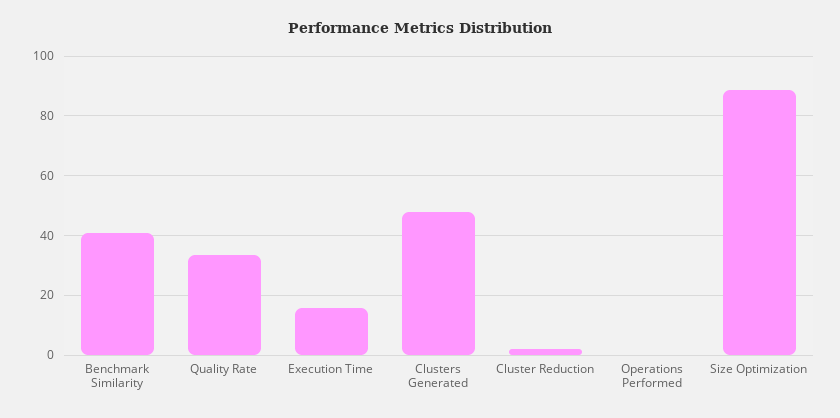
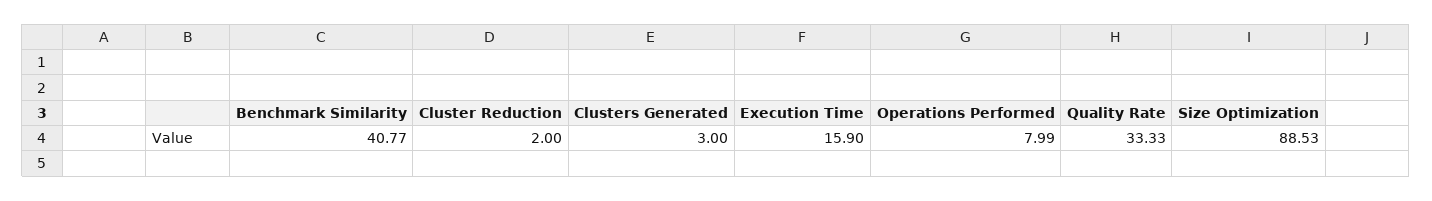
Clusters Generated: 47.5 -> 3
Operations Performed: 0 -> 7.99

